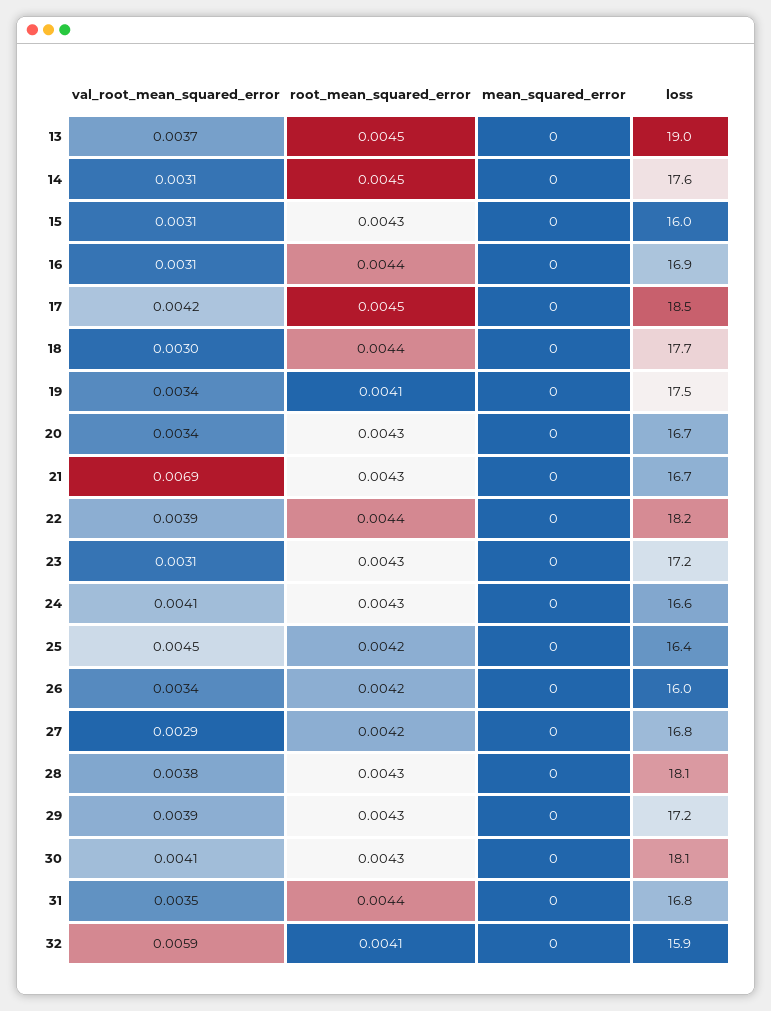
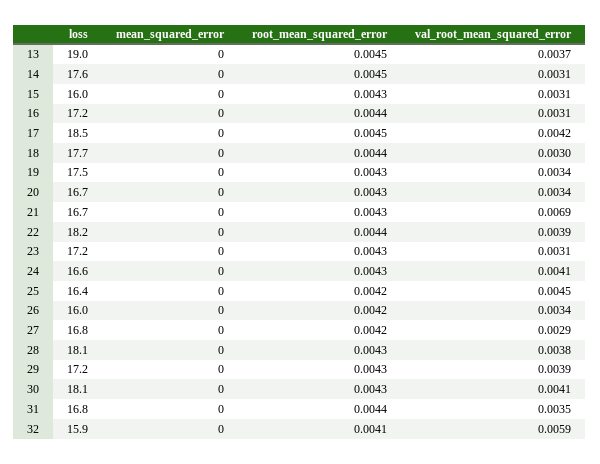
loss, 16: 16.9 -> 17.2
root_mean_squared_error, 19: 0.0041 -> 0.0043

